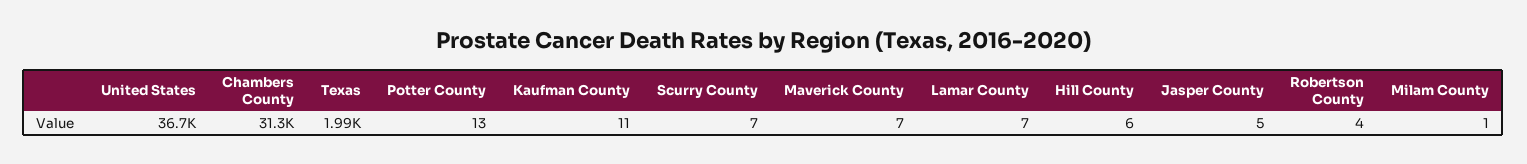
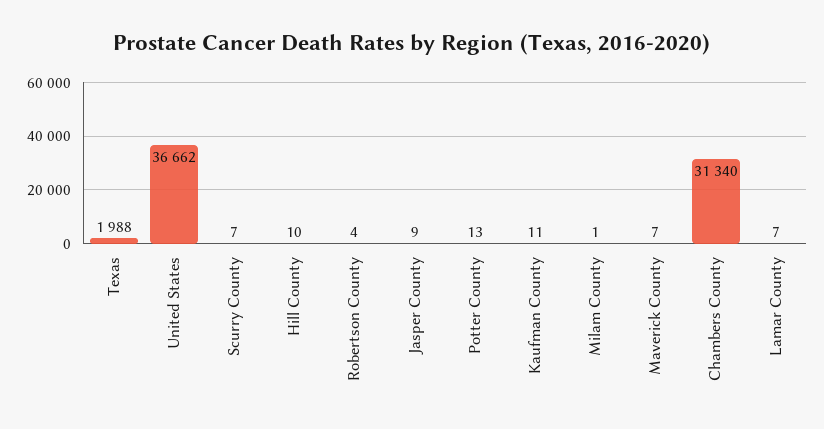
Hill County: 6 -> 10
Jasper County: 5 -> 9

